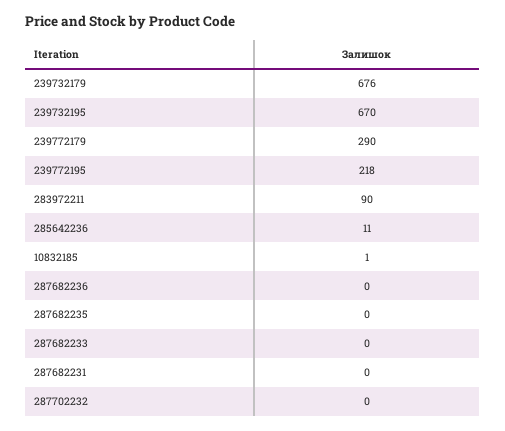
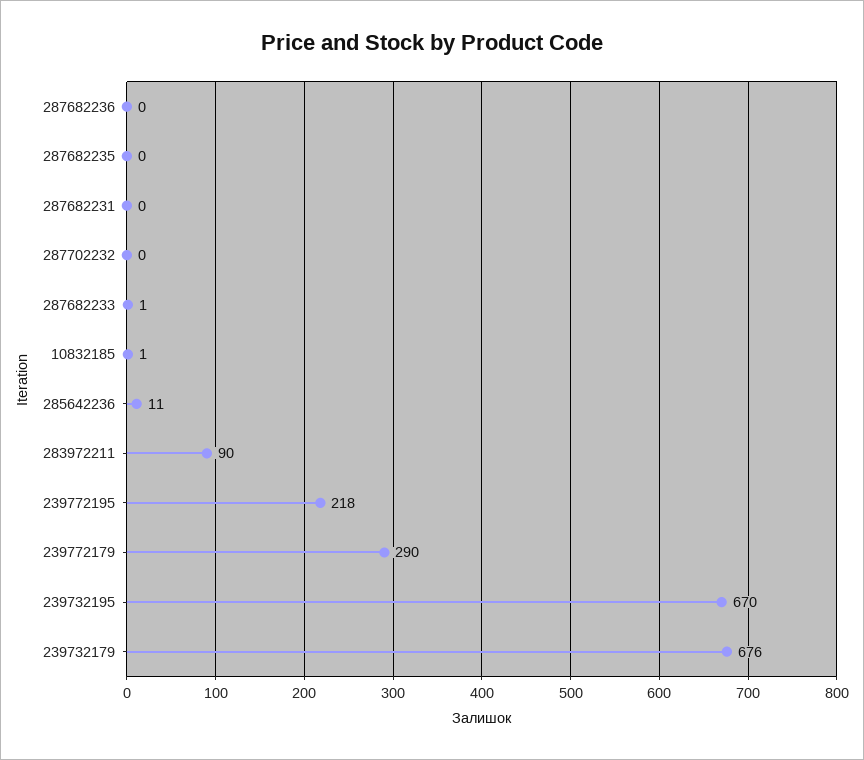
287682233: 0 -> 1

